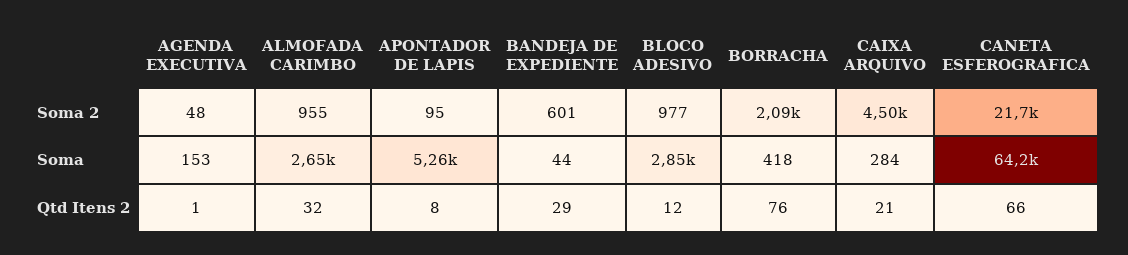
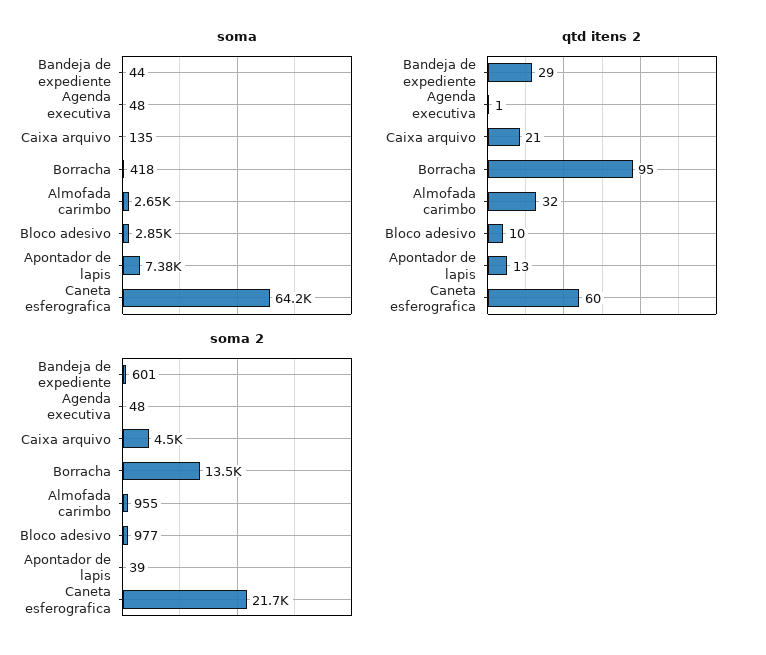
Soma 2, APONTADOR DE LAPIS: 95 -> 39
Soma 2, BORRACHA: 2090 -> 13500
Soma, AGENDA EXECUTIVA: 153 -> 48
Soma, APONTADOR DE LAPIS: 5260 -> 7380
Soma, CAIXA ARQUIVO: 284 -> 135
Qtd Itens 2, APONTADOR DE LAPIS: 8 -> 13
Qtd Itens 2, BLOCO ADESIVO: 12 -> 10
Qtd Itens 2, BORRACHA: 76 -> 95
Qtd Itens 2, CANETA ESFEROGRAFICA: 66 -> 60

